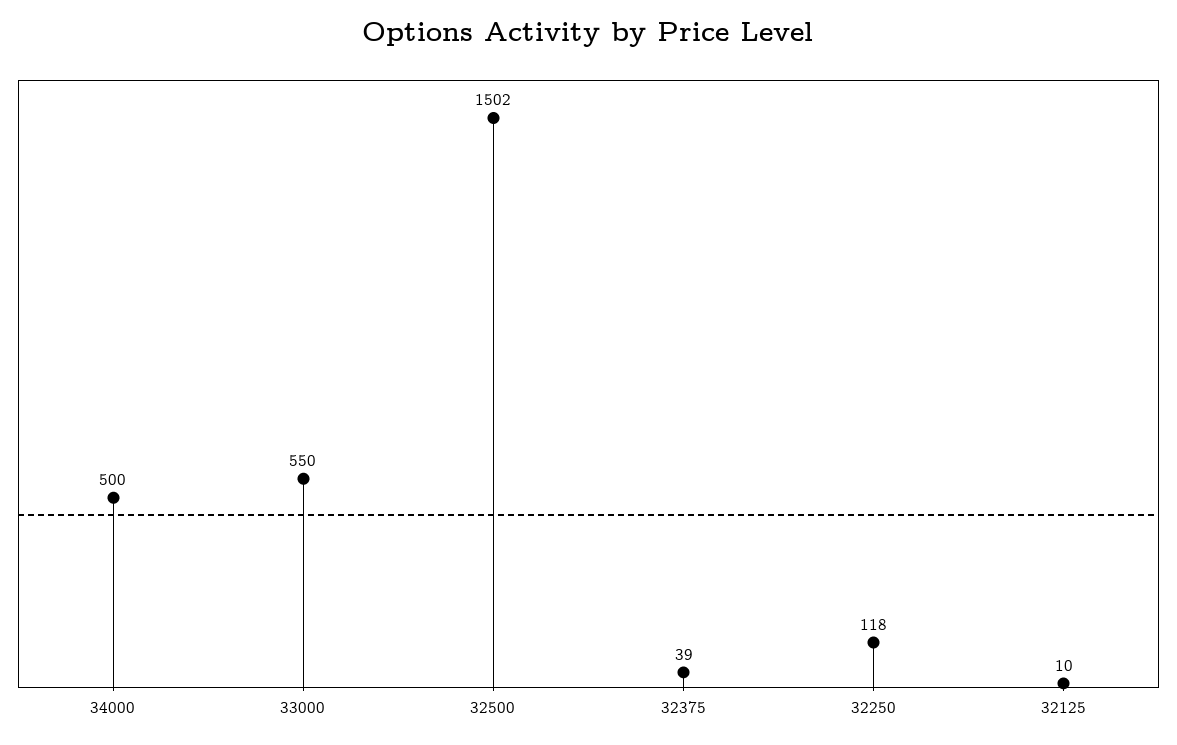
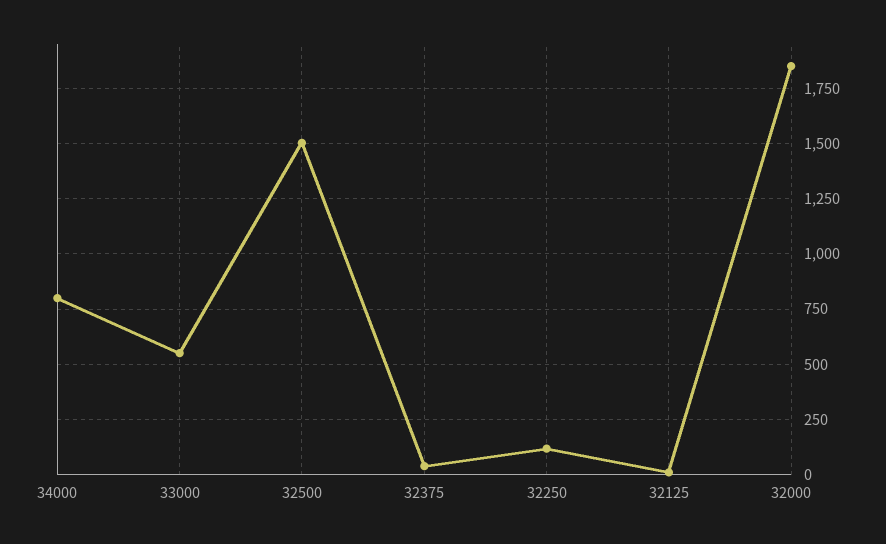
34000: 500 -> 800
32000: none -> 1850

